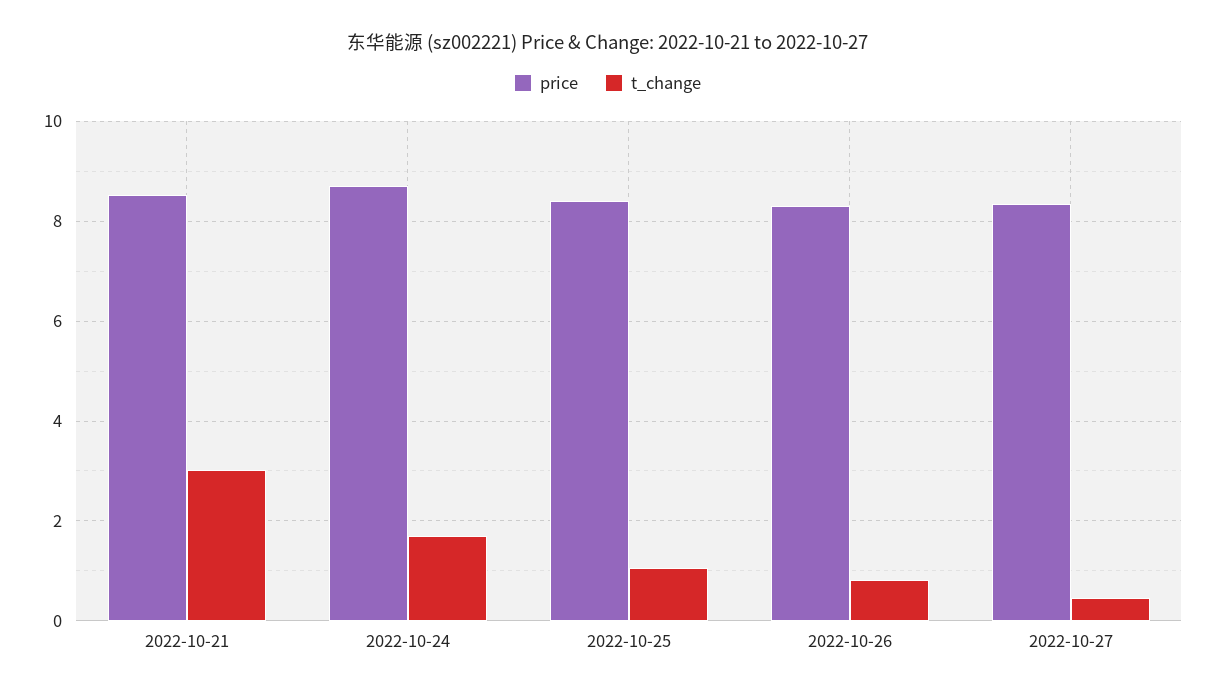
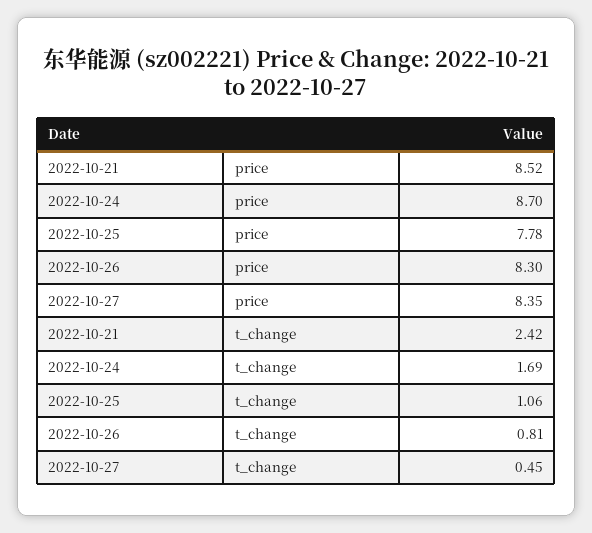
t_change, 2022-10-21: 3 -> 2.42
price, 2022-10-25: 8.4 -> 7.78

